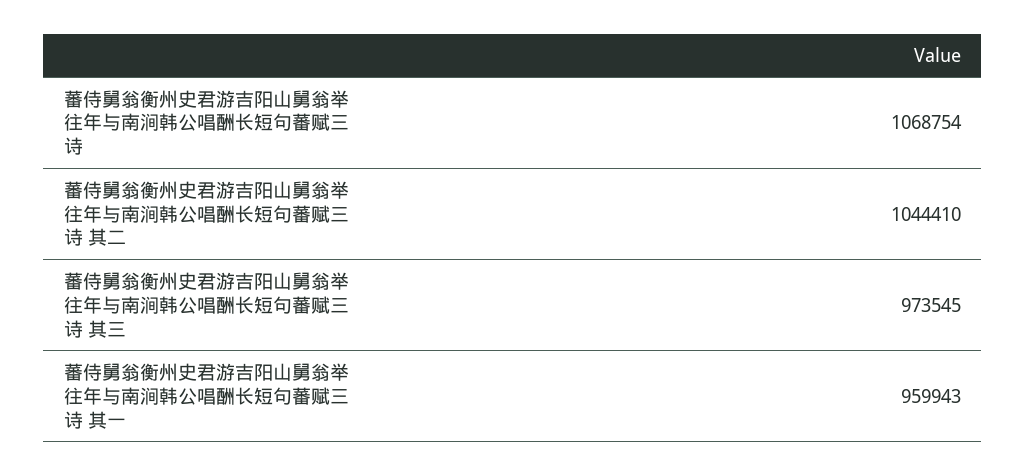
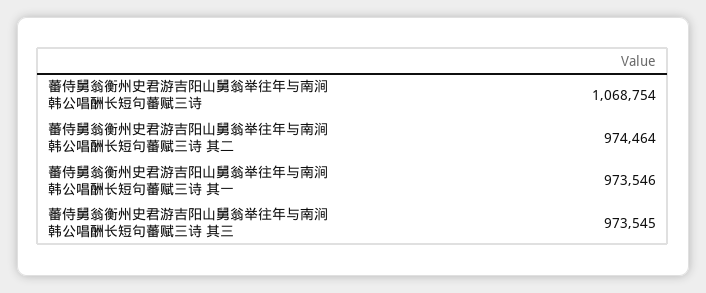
蕃侍舅翁衡州史君游吉阳山舅翁举往年与南涧韩公唱酬长短句蕃赋三诗 其二: 1044410 -> 974464
蕃侍舅翁衡州史君游吉阳山舅翁举往年与南涧韩公唱酬长短句蕃赋三诗 其一: 959943 -> 973546

